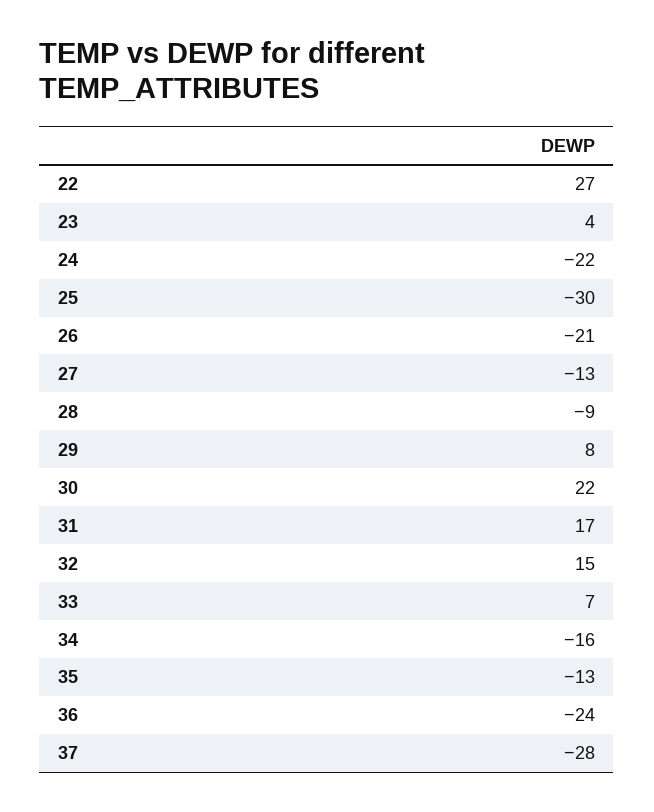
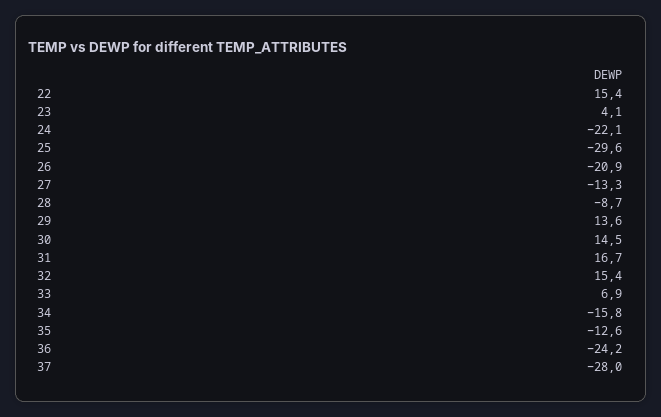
22: 27 -> 15.4
29: 8 -> 13.6
30: 22 -> 14.5

